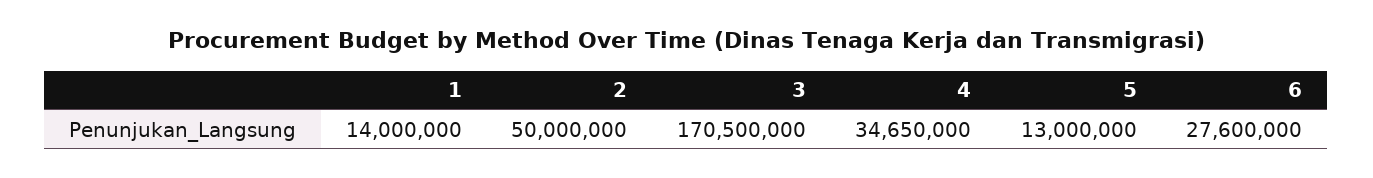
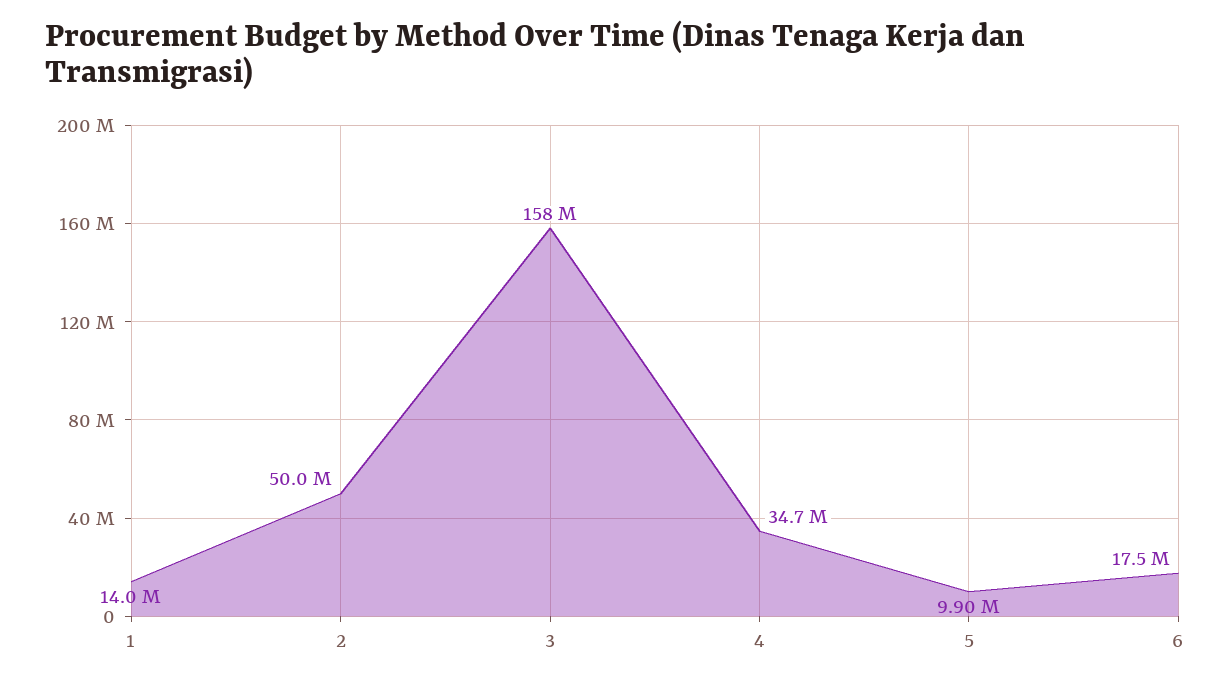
3: 170500000 -> 158000000
5: 13000000 -> 9900000
6: 27600000 -> 17500000

